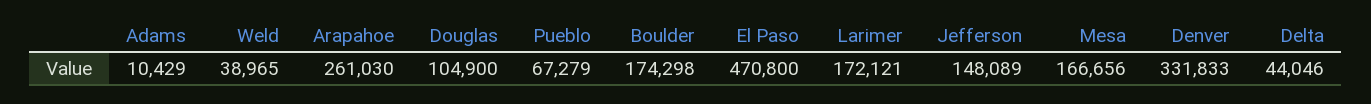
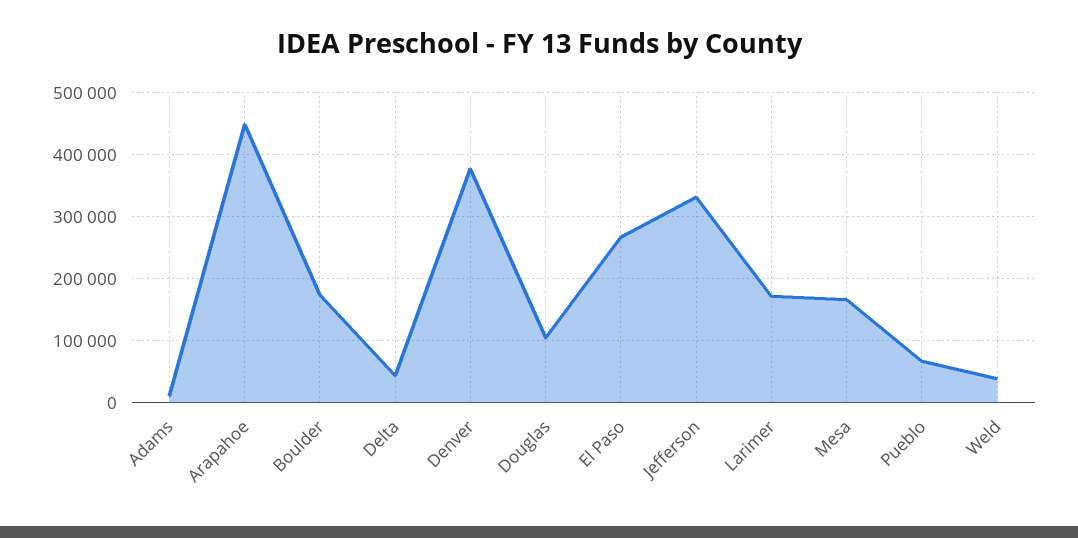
Arapahoe: 261030 -> 450000
El Paso: 470800 -> 270000
Jefferson: 148089 -> 330000
Denver: 331833 -> 380000

